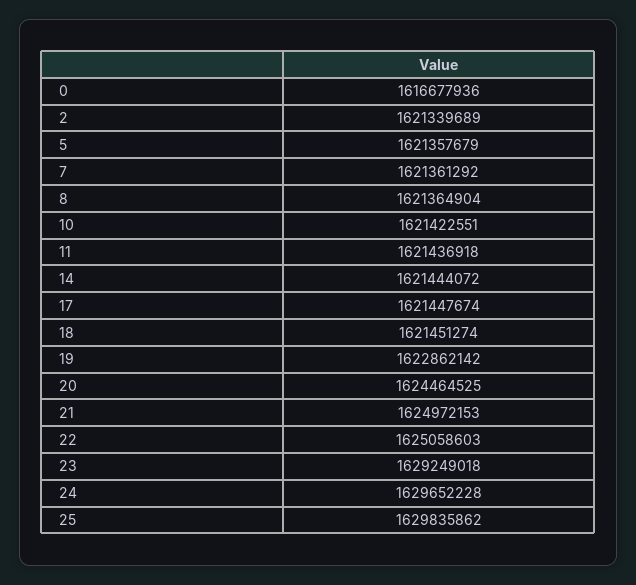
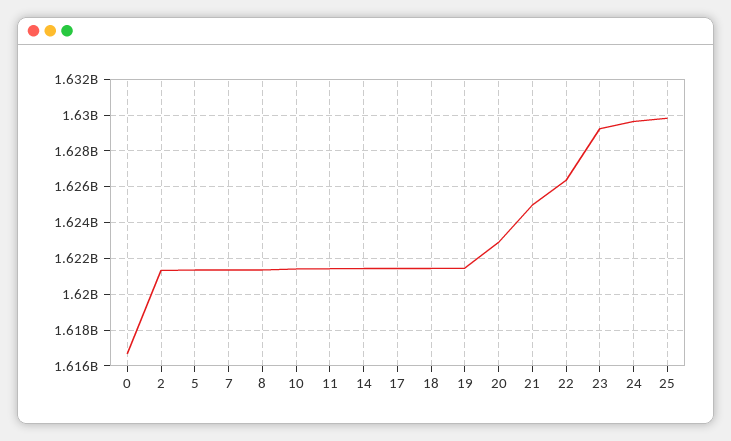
19: 1622862142 -> 1621500000
20: 1624464525 -> 1623000000
22: 1625058603 -> 1626500000

